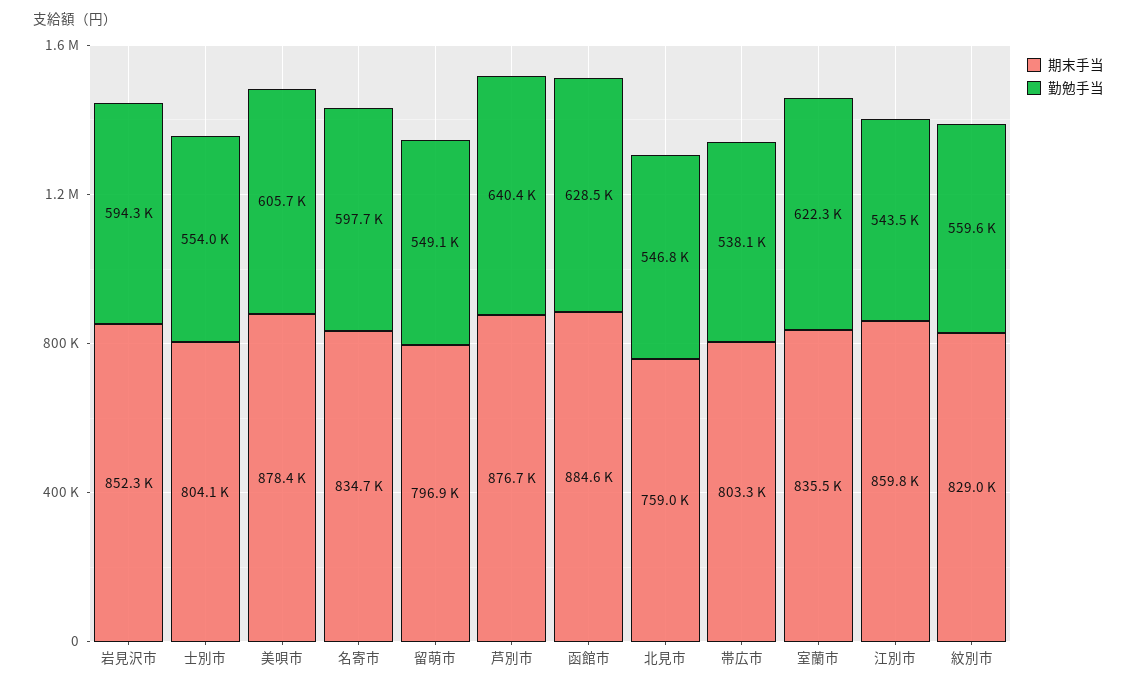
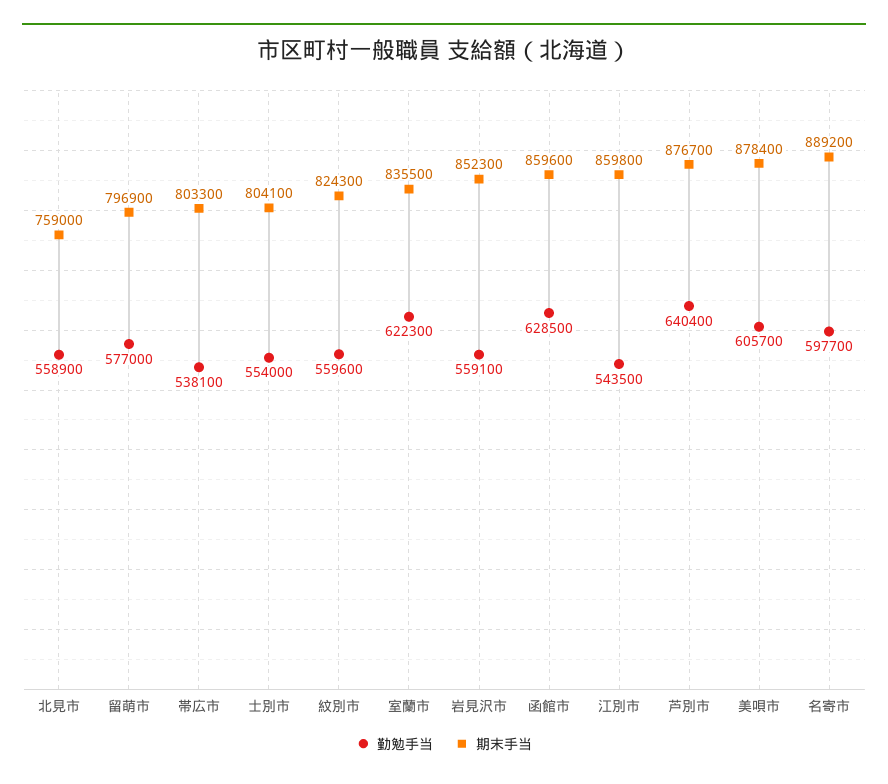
勤勉手当, 岩見沢市: 594300 -> 559100
期末手当, 名寄市: 834700 -> 889200
勤勉手当, 留萌市: 549100 -> 577000
期末手当, 函館市: 884600 -> 859600
勤勉手当, 北見市: 546800 -> 558900
期末手当, 紋別市: 829000 -> 824300

